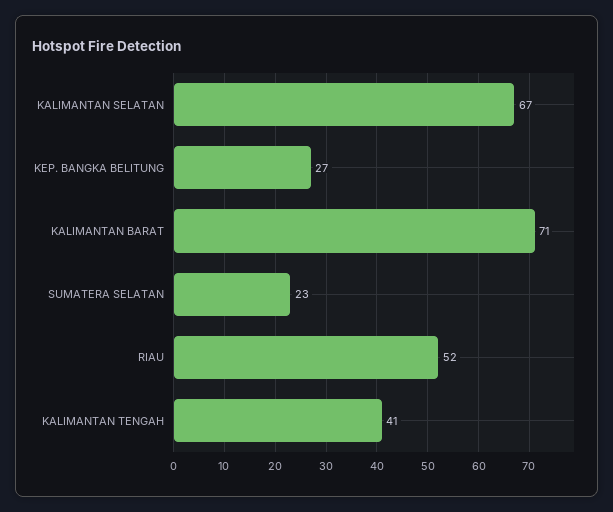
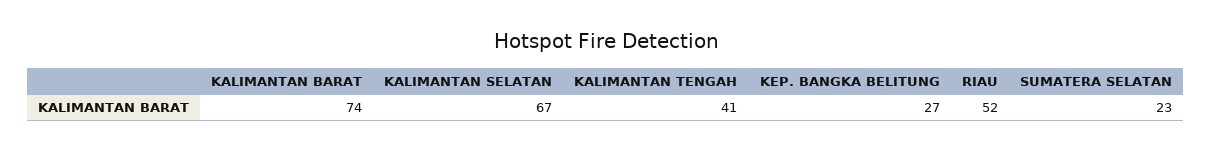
KALIMANTAN BARAT: 71 -> 74

